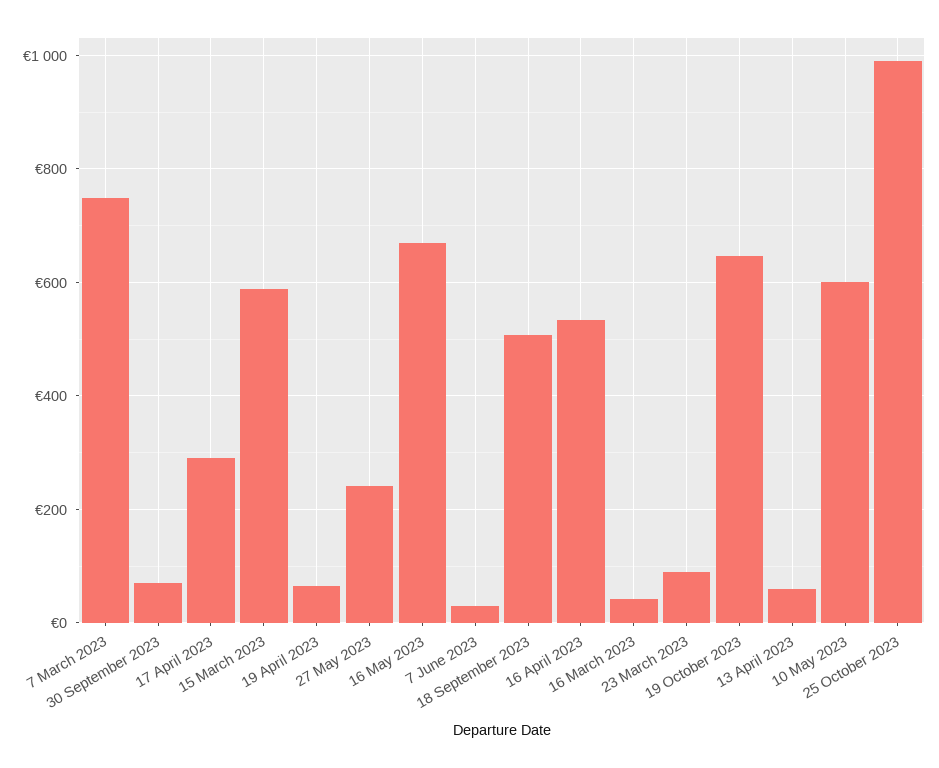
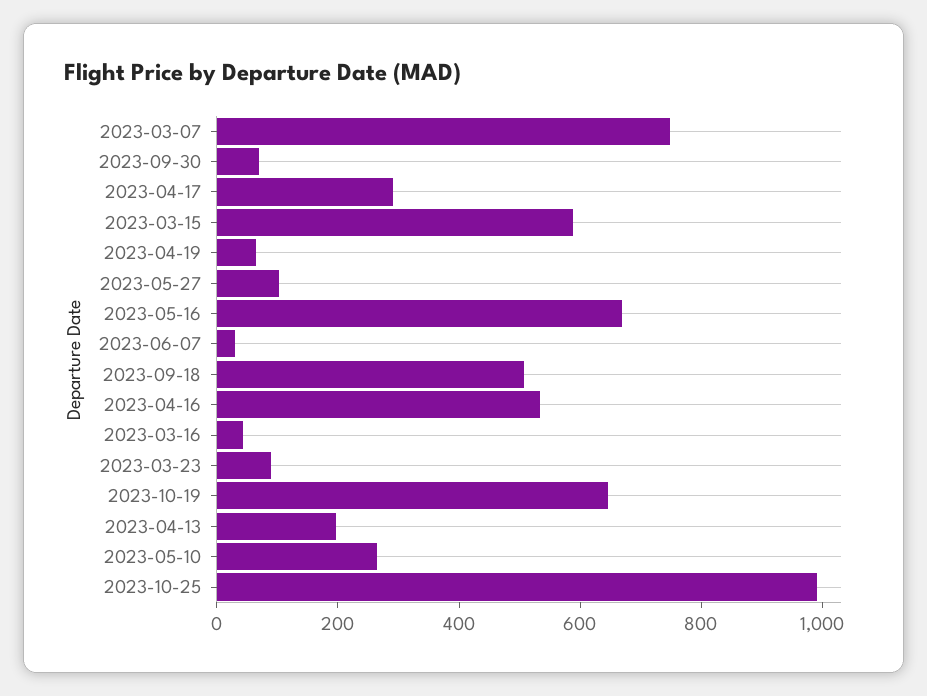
27 May 2023: 240 -> 100
13 April 2023: 60 -> 200
10 May 2023: 600 -> 250

